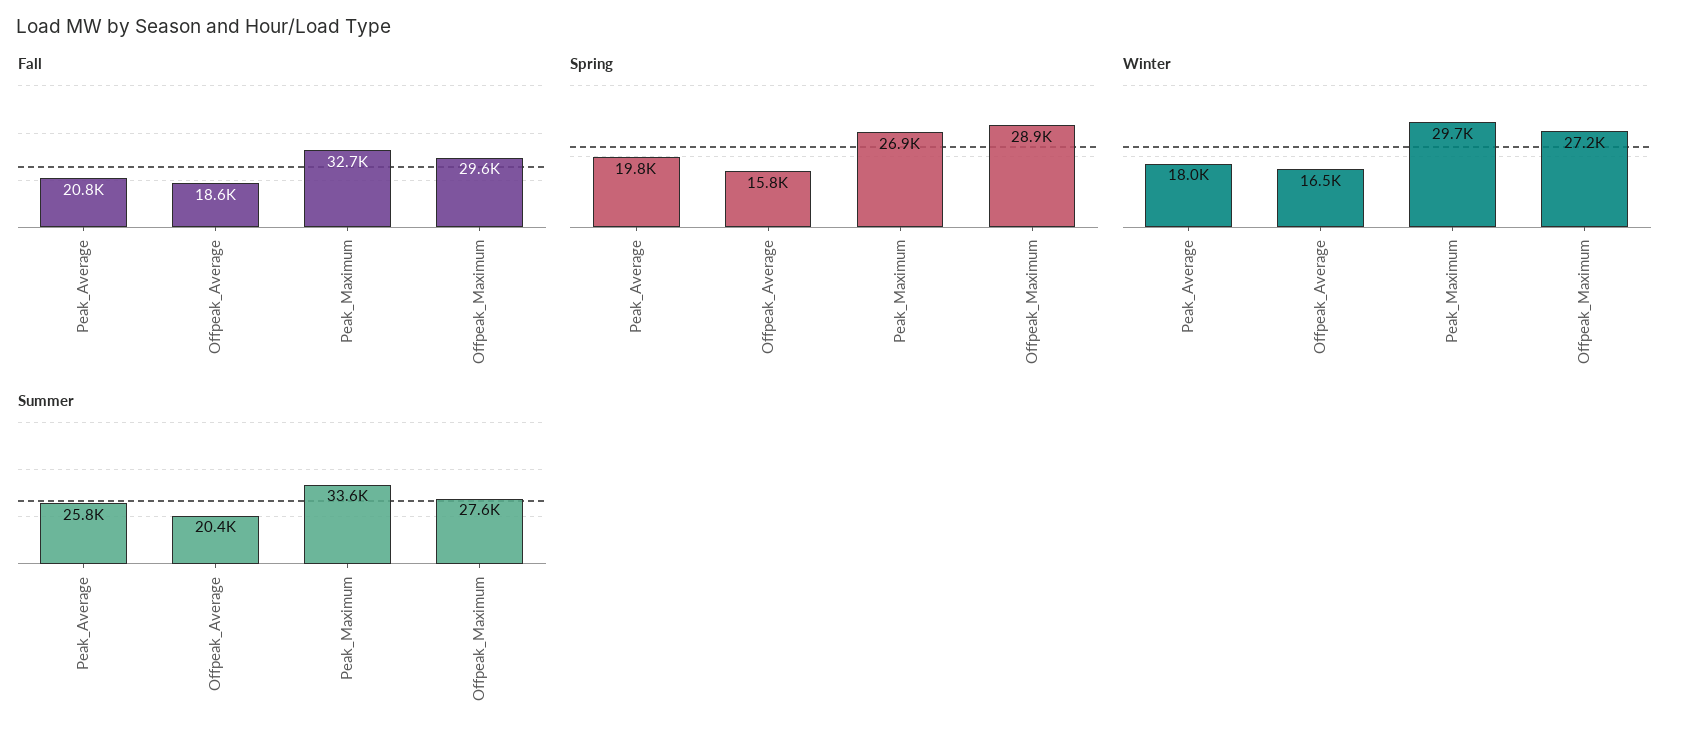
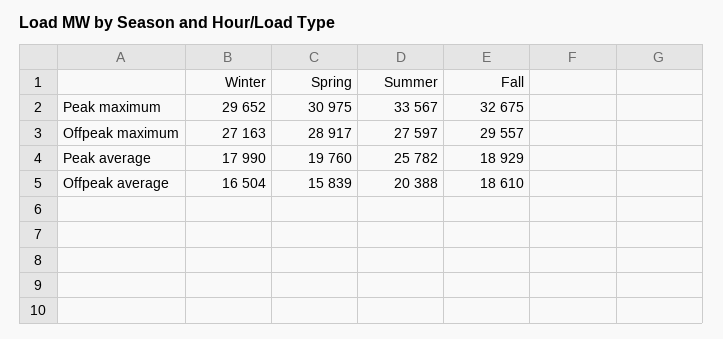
Fall, Peak_Average: 20800 -> 18929
Spring, Peak_Maximum: 26900 -> 30975

